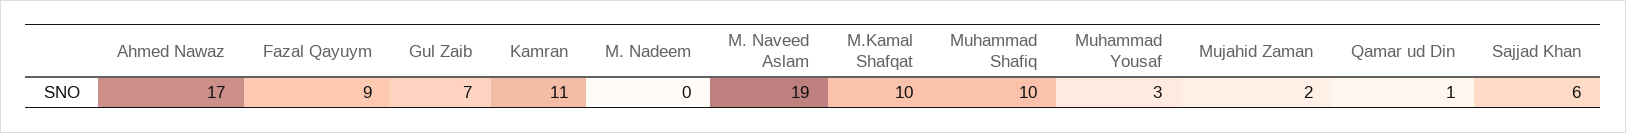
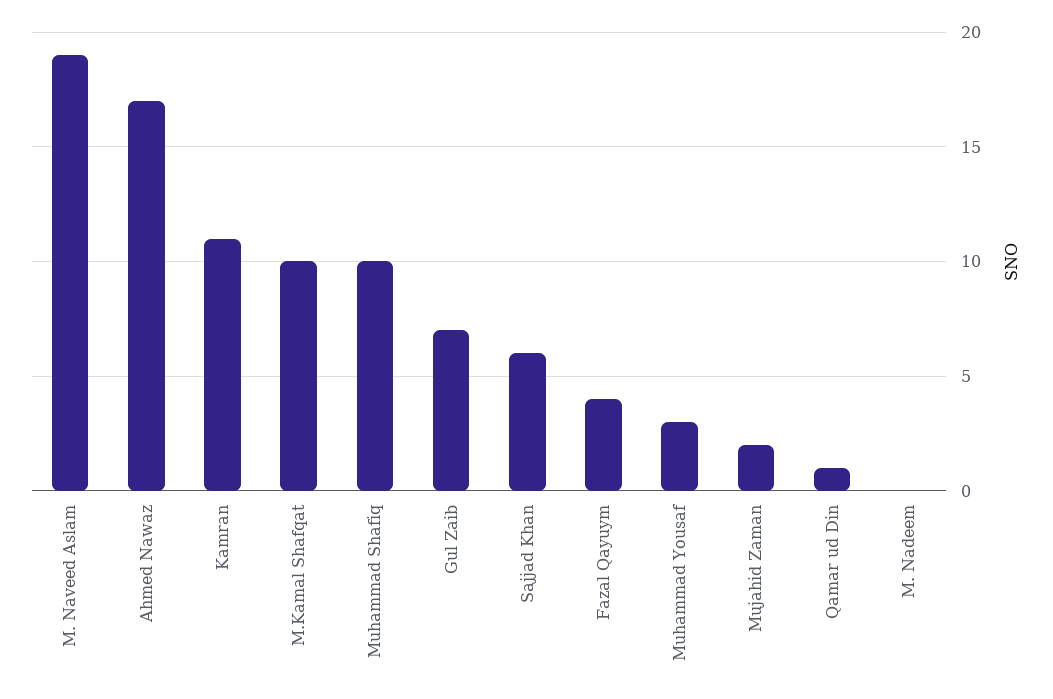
Fazal Qayuym: 9 -> 4

